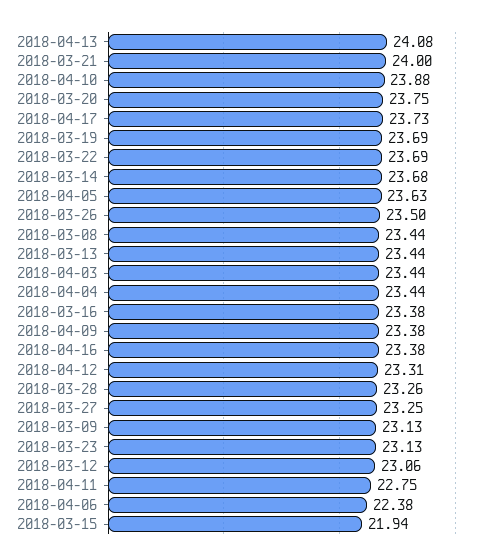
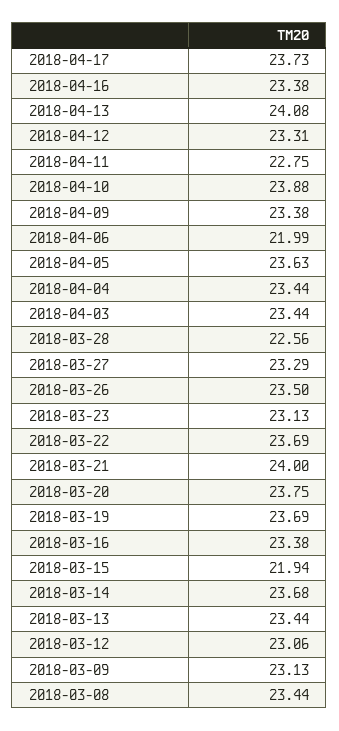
2018-03-28: 23.26 -> 22.56
2018-03-27: 23.25 -> 23.29
2018-04-06: 22.38 -> 21.99

